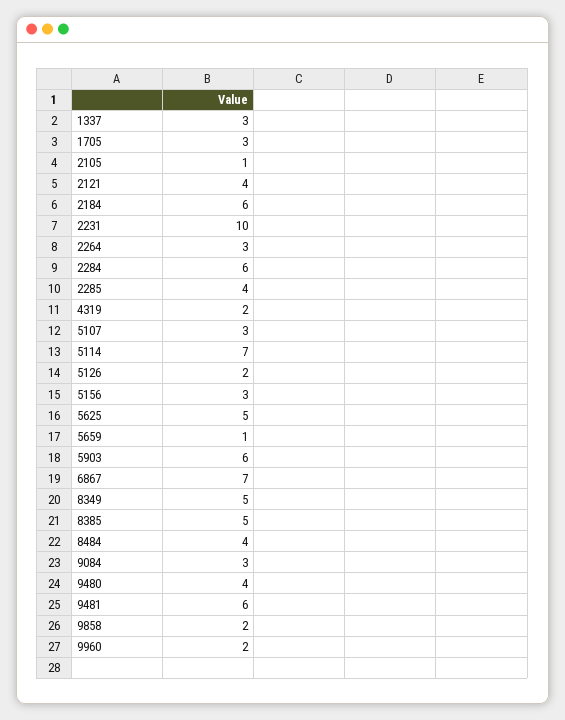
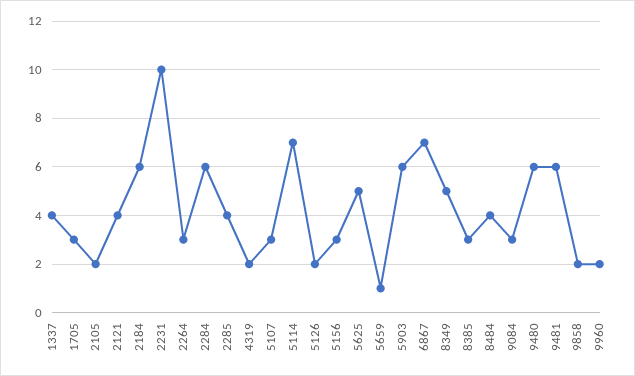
1337: 3 -> 4
2105: 1 -> 2
8385: 5 -> 3
9480: 4 -> 6

